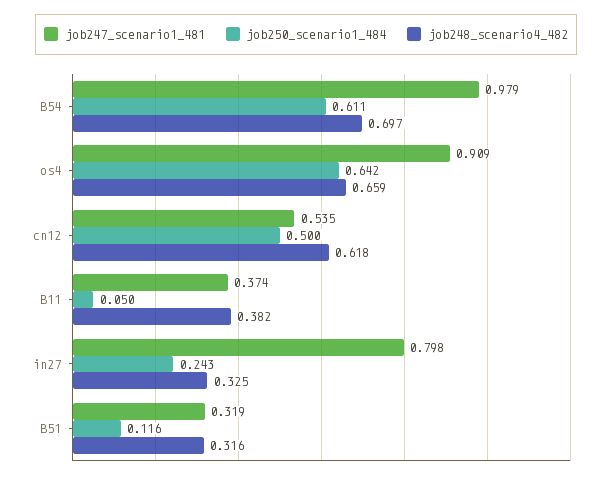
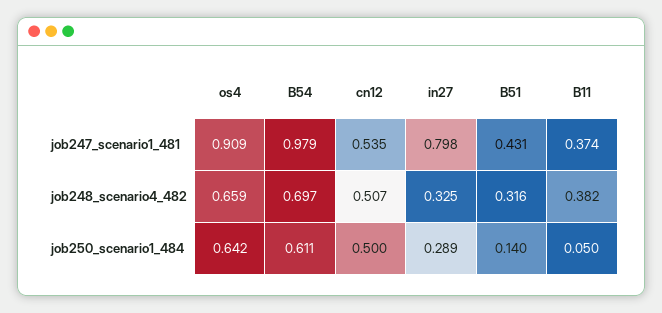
job248_scenario4_482, cn12: 0.618 -> 0.507
job250_scenario1_484, in27: 0.243 -> 0.289
job247_scenario1_481, B51: 0.319 -> 0.431
job250_scenario1_484, B51: 0.116 -> 0.14

